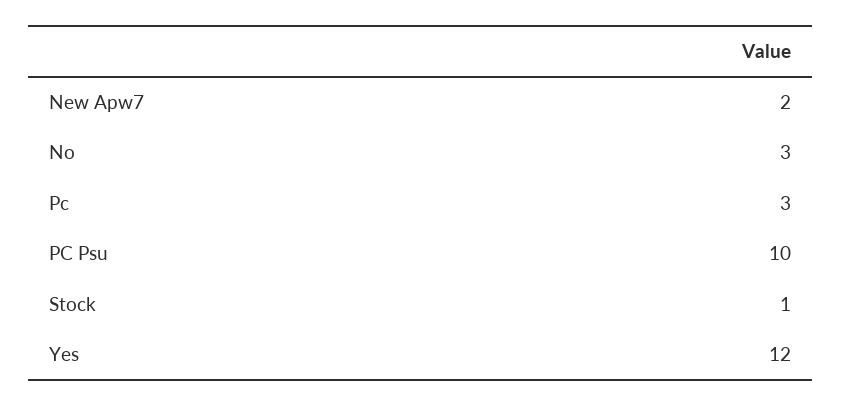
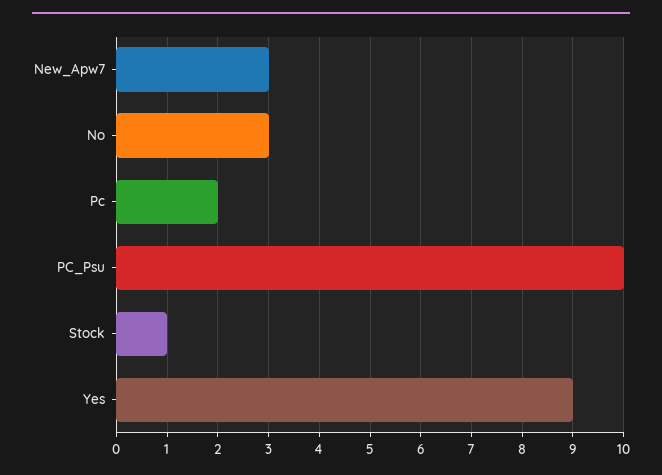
New Apw7: 2 -> 3
Pc: 3 -> 2
Yes: 12 -> 9

